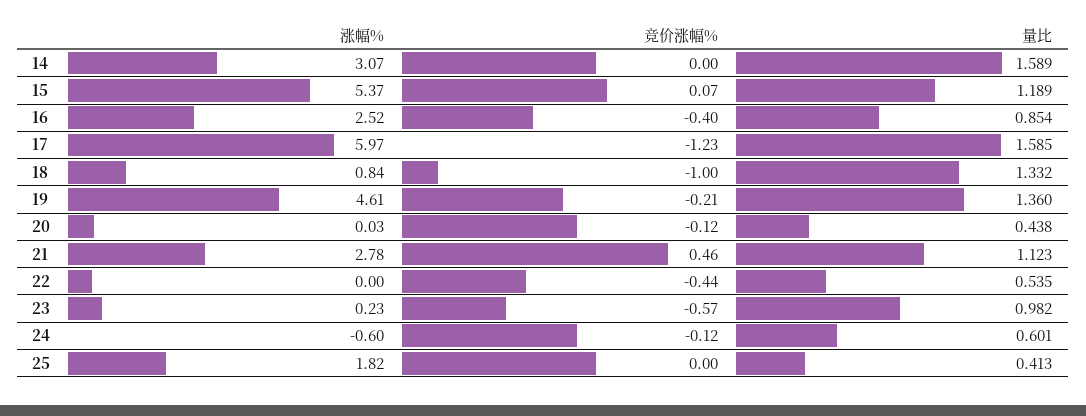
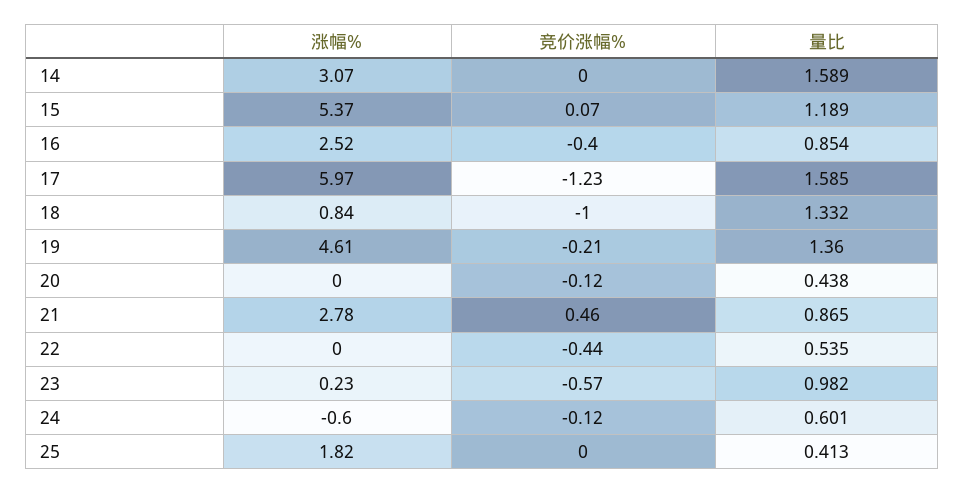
涨幅%, 20: 0.03 -> 0
量比, 21: 1.123 -> 0.865

